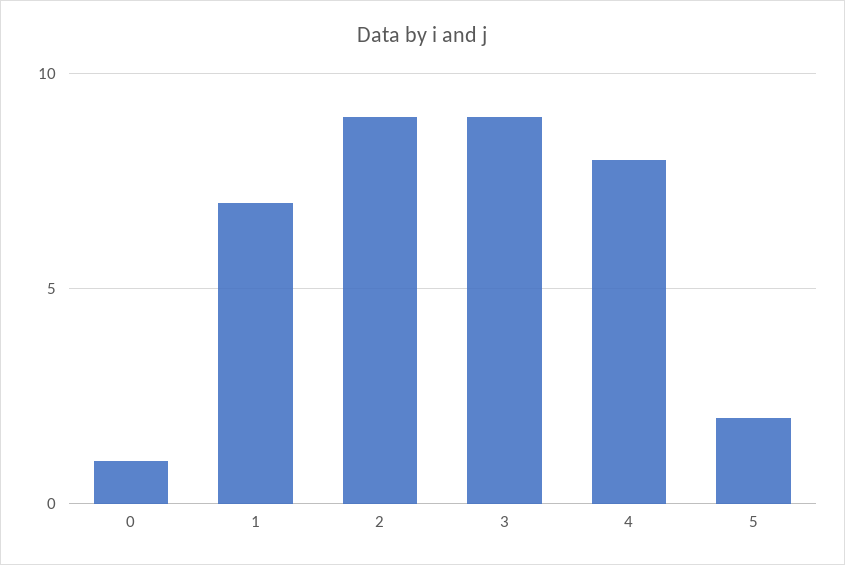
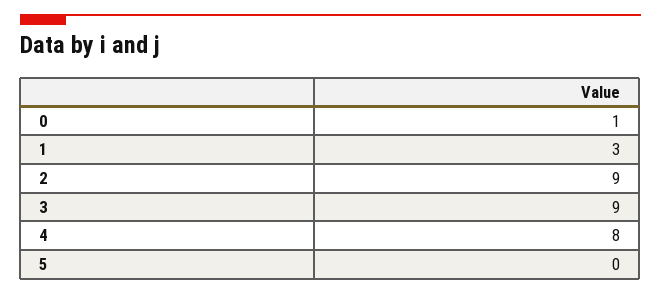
1: 7 -> 3
5: 2 -> 0

